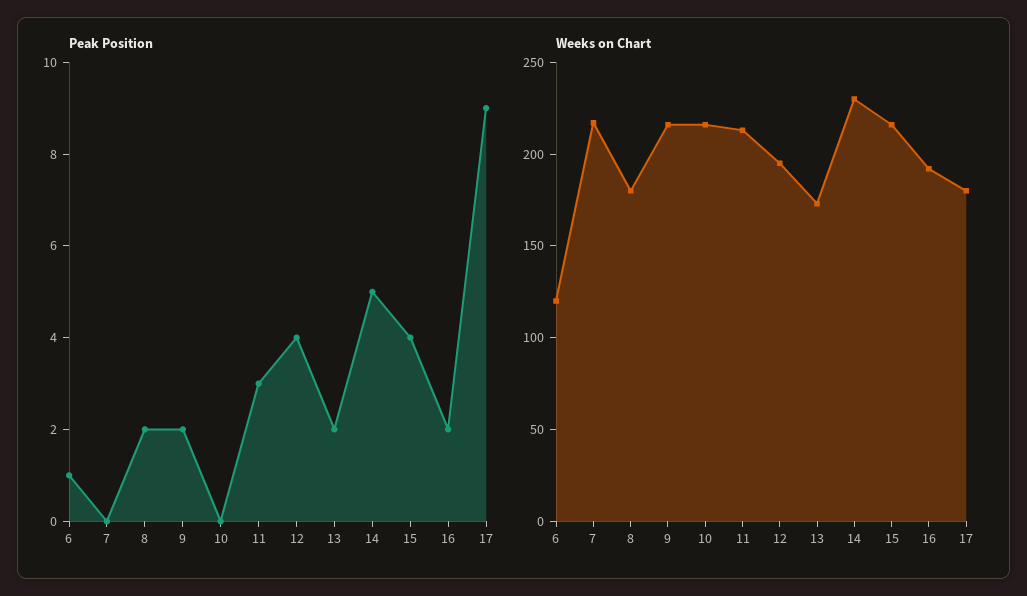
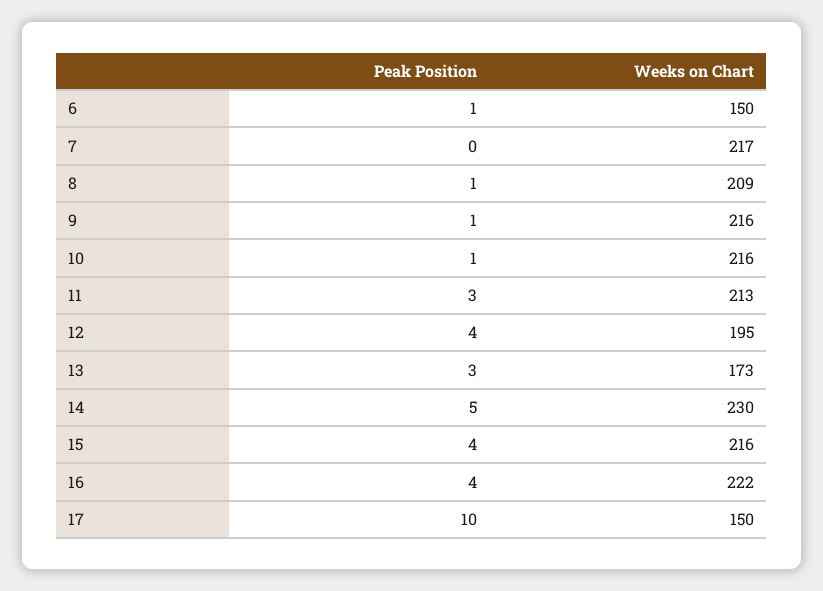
Peak Position, 8: 2 -> 1
Peak Position, 9: 2 -> 1
Peak Position, 10: 0 -> 1
Peak Position, 13: 2 -> 3
Peak Position, 16: 2 -> 4
Peak Position, 17: 9 -> 10
Weeks on Chart, 6: 120 -> 150
Weeks on Chart, 8: 180 -> 209
Weeks on Chart, 16: 190 -> 222
Weeks on Chart, 17: 180 -> 150

